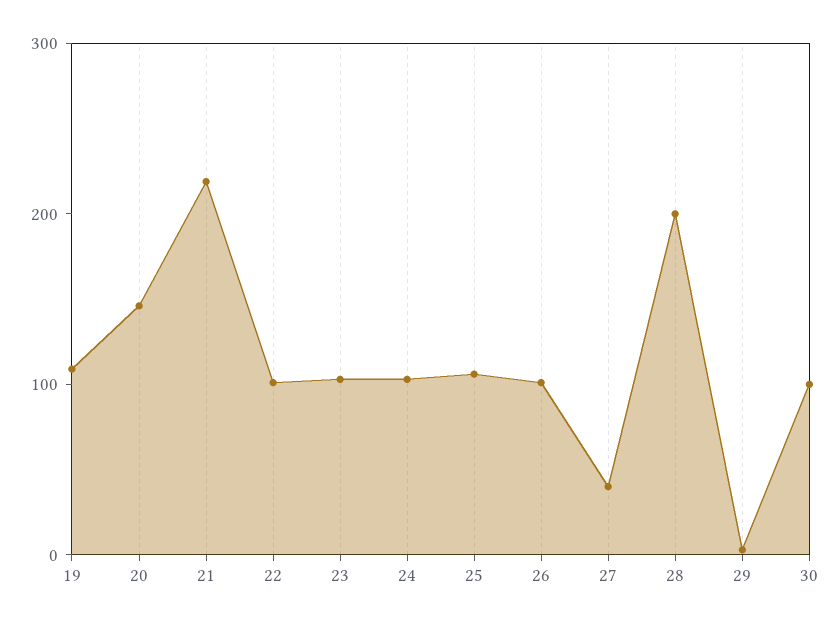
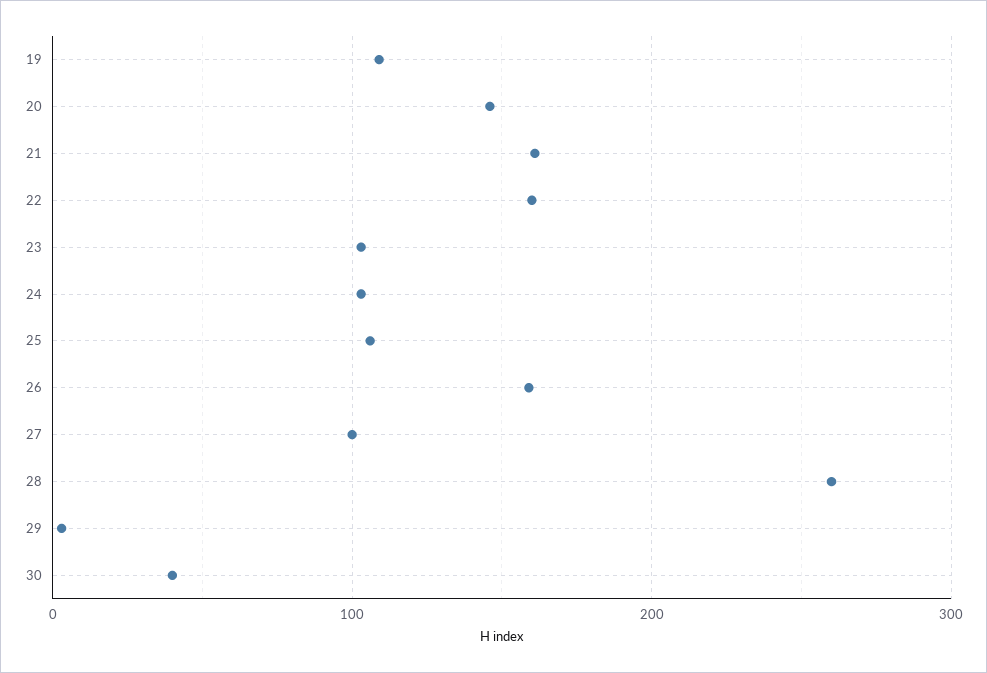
21: 220 -> 160
22: 100 -> 160
26: 100 -> 160
27: 40 -> 100
28: 200 -> 260
30: 100 -> 40

